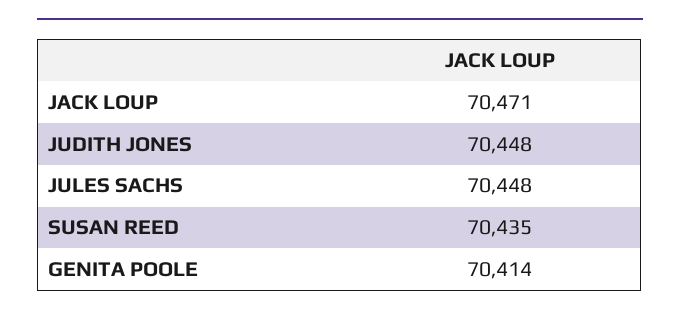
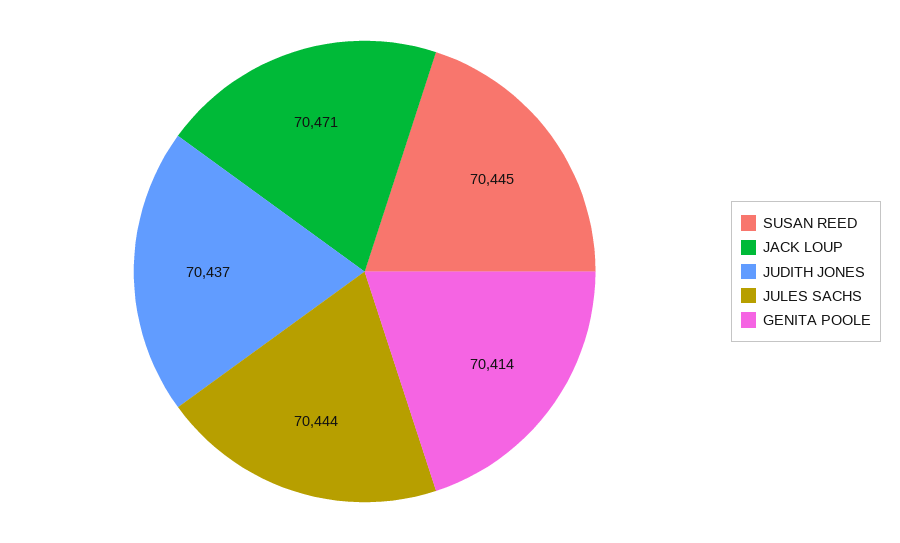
JUDITH JONES: 70448 -> 70437
JULES SACHS: 70448 -> 70444
SUSAN REED: 70435 -> 70445

